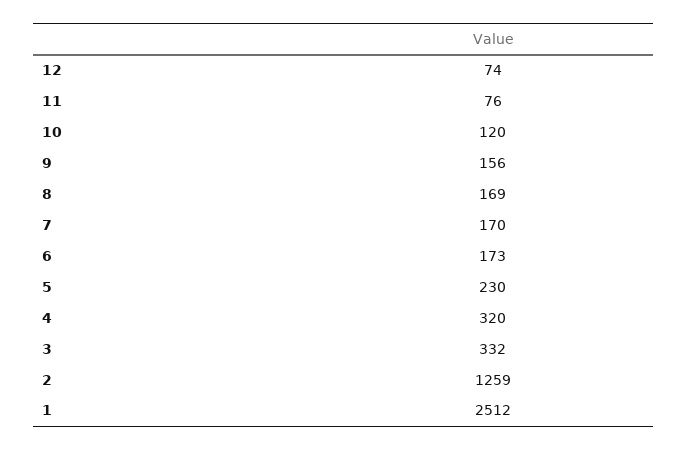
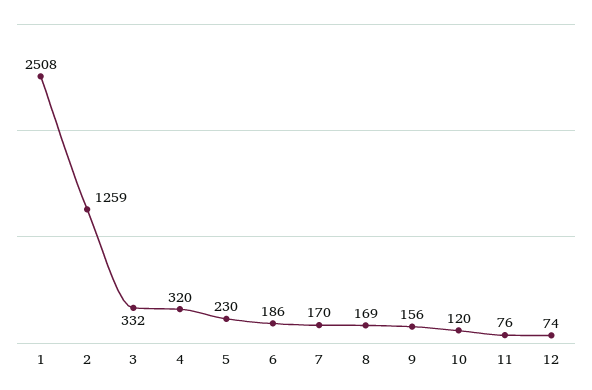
6: 173 -> 186
1: 2512 -> 2508

